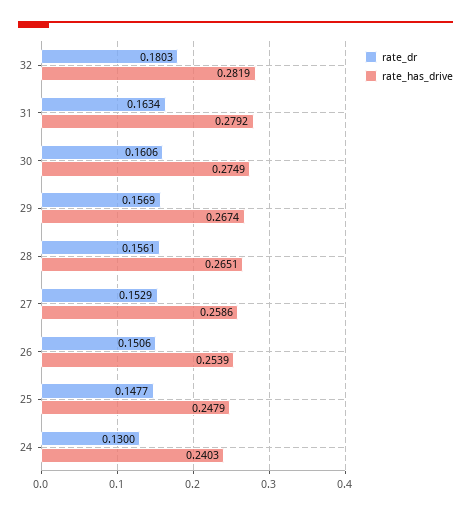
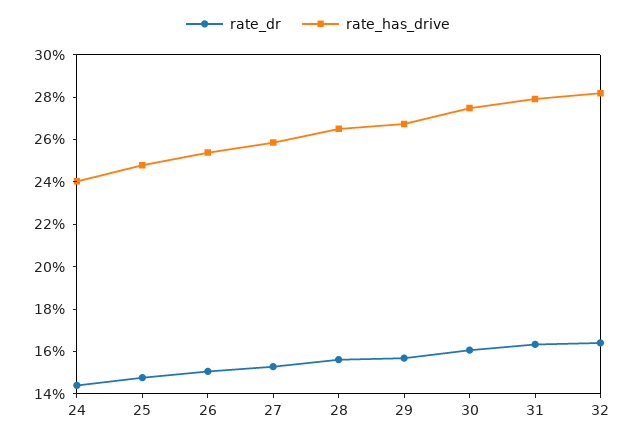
rate_dr, 32: 0.1803 -> 0.165
rate_dr, 24: 0.13 -> 0.145

